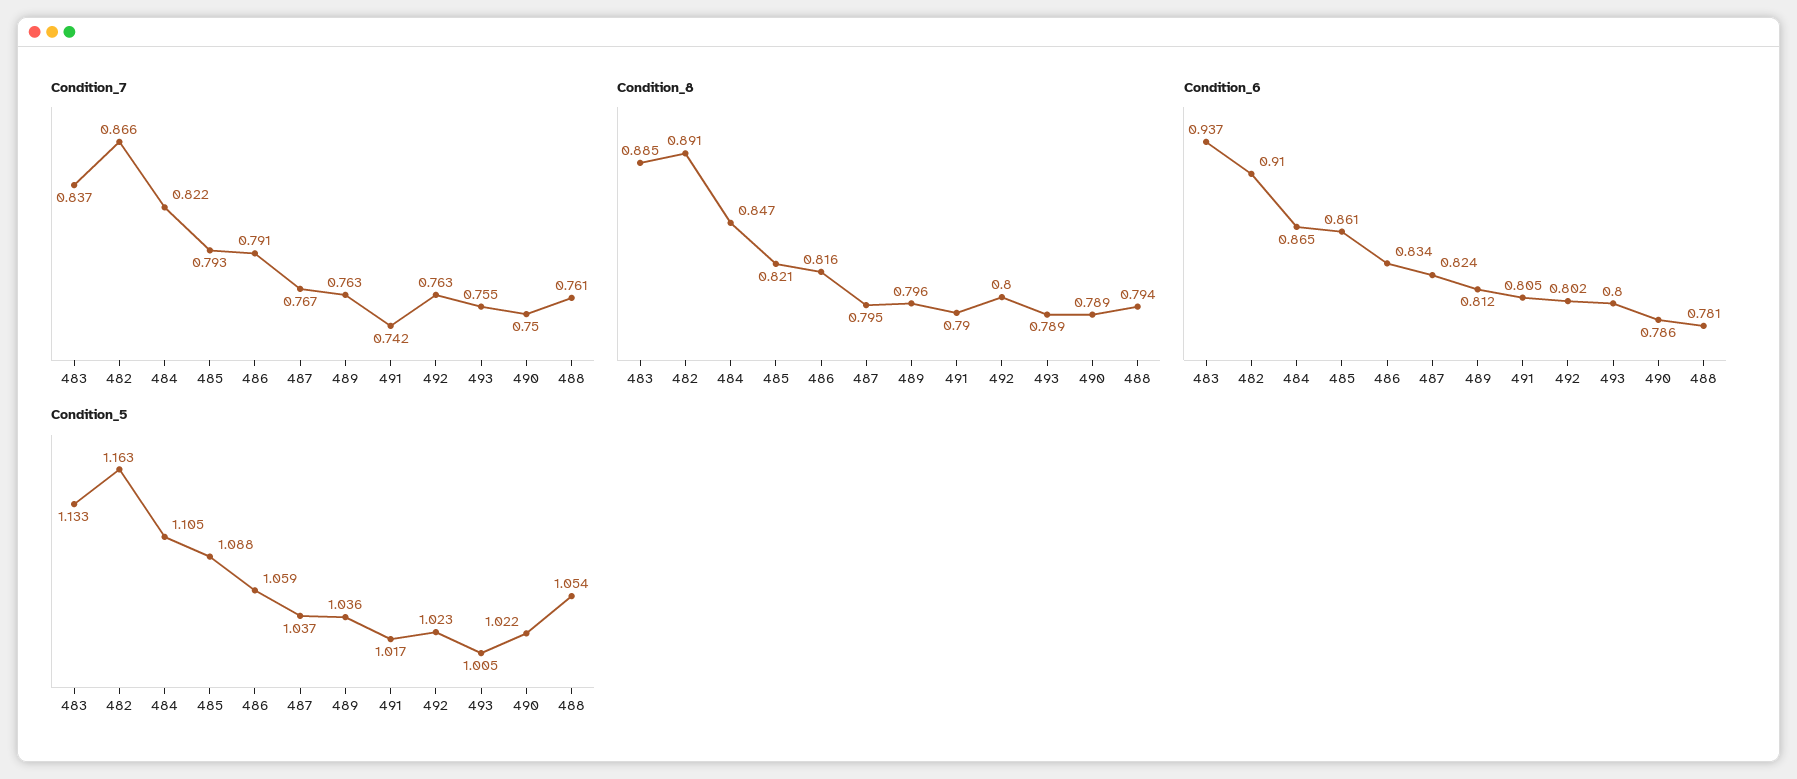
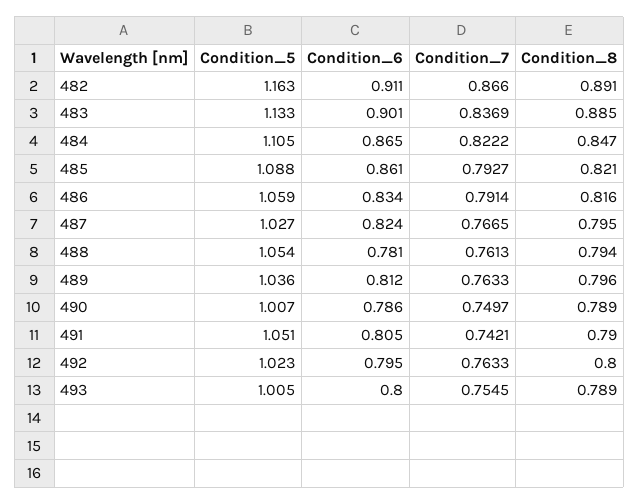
Condition_6, 483: 0.937 -> 0.901
Condition_6, 482: 0.91 -> 0.911
Condition_6, 492: 0.802 -> 0.795
Condition_5, 487: 1.037 -> 1.027
Condition_5, 491: 1.017 -> 1.051
Condition_5, 490: 1.022 -> 1.007

